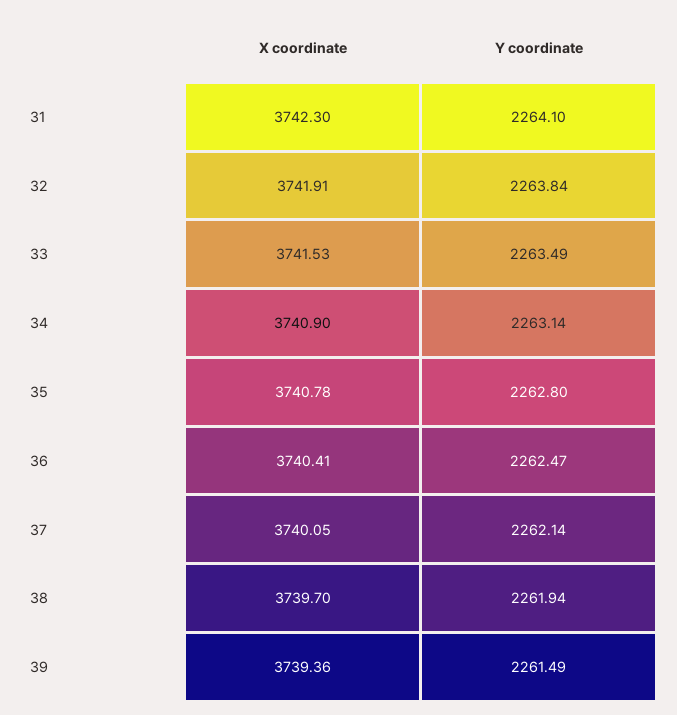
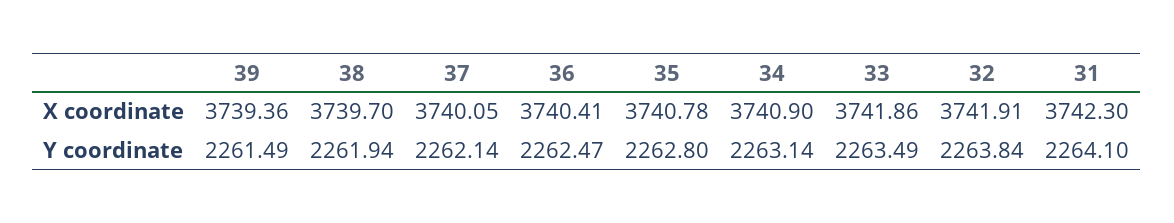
X coordinate, 33: 3741.53 -> 3741.86

